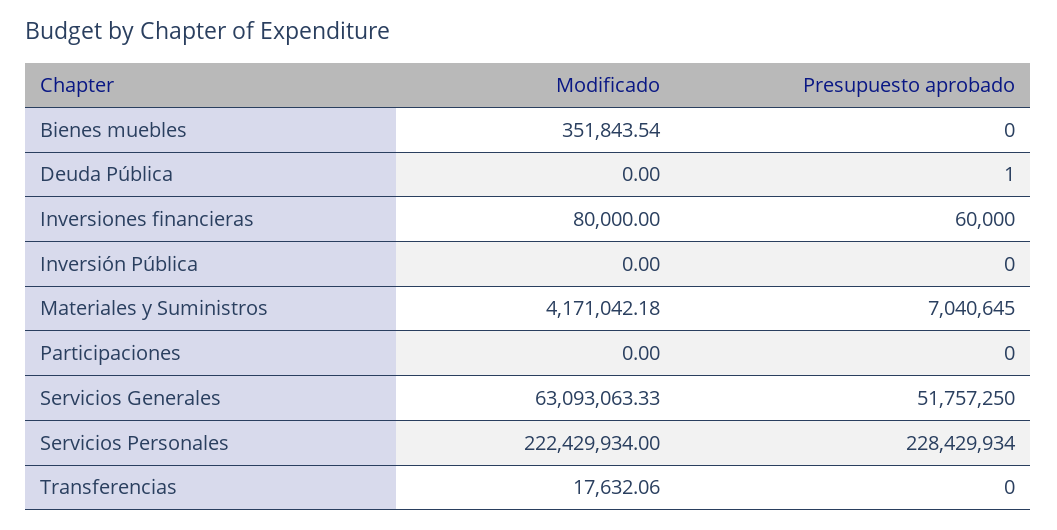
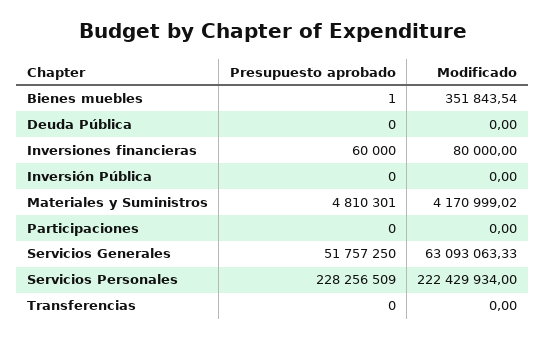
Presupuesto aprobado, Bienes muebles: 0 -> 1
Presupuesto aprobado, Deuda Pública: 1 -> 0
Modificado, Materiales y Suministros: 4171042.18 -> 4170999.02
Presupuesto aprobado, Materiales y Suministros: 7040645 -> 4810301
Presupuesto aprobado, Servicios Personales: 228429934 -> 228256509
Modificado, Transferencias: 17632.06 -> 0

